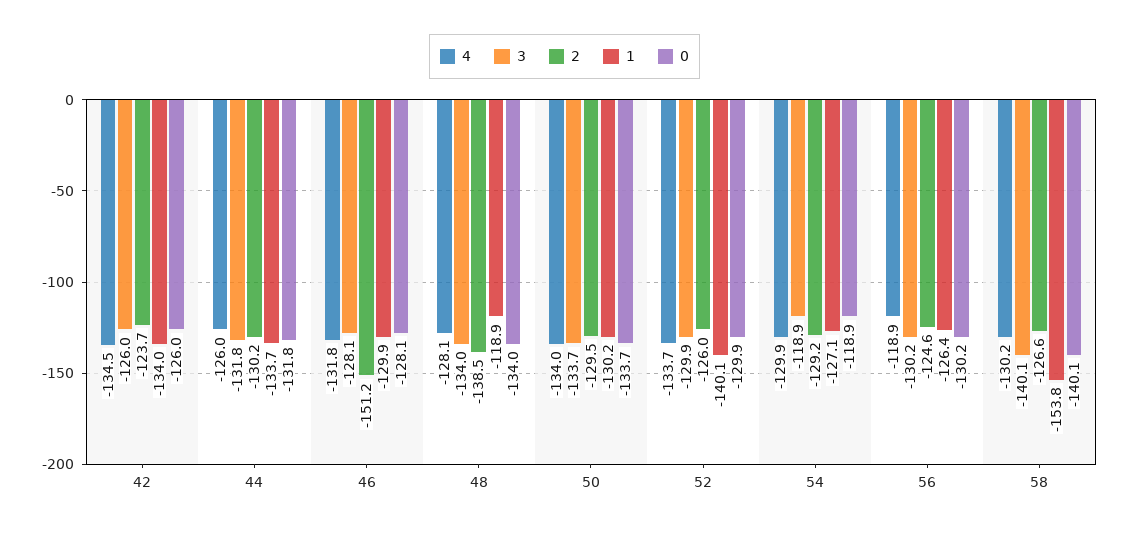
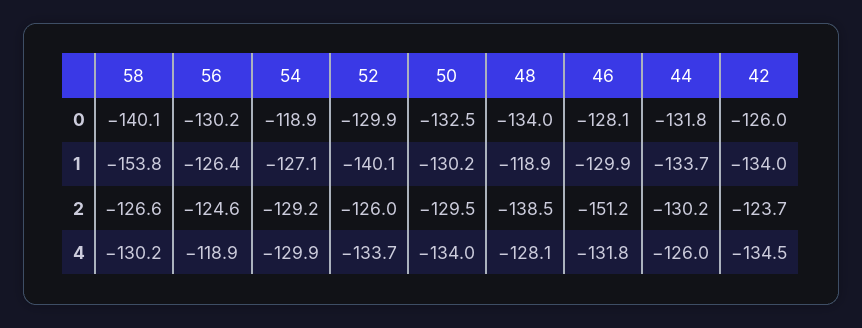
3, 42: -126 -> none
3, 44: -131.8 -> none
3, 46: -128.1 -> none
3, 48: -134 -> none
3, 50: -133.7 -> none
0, 50: -133.7 -> -132.5
3, 52: -129.9 -> none
3, 54: -118.9 -> none
3, 56: -130.2 -> none
3, 58: -140.1 -> none

